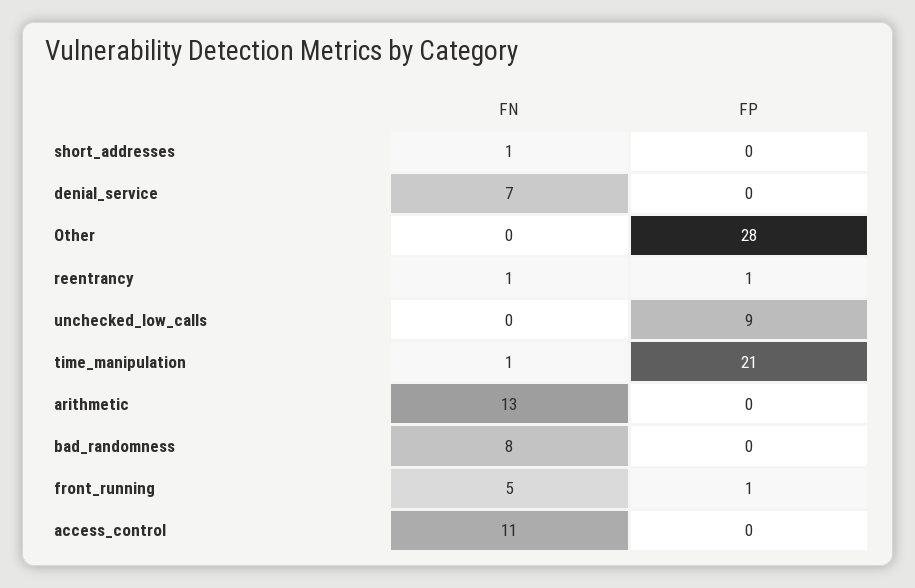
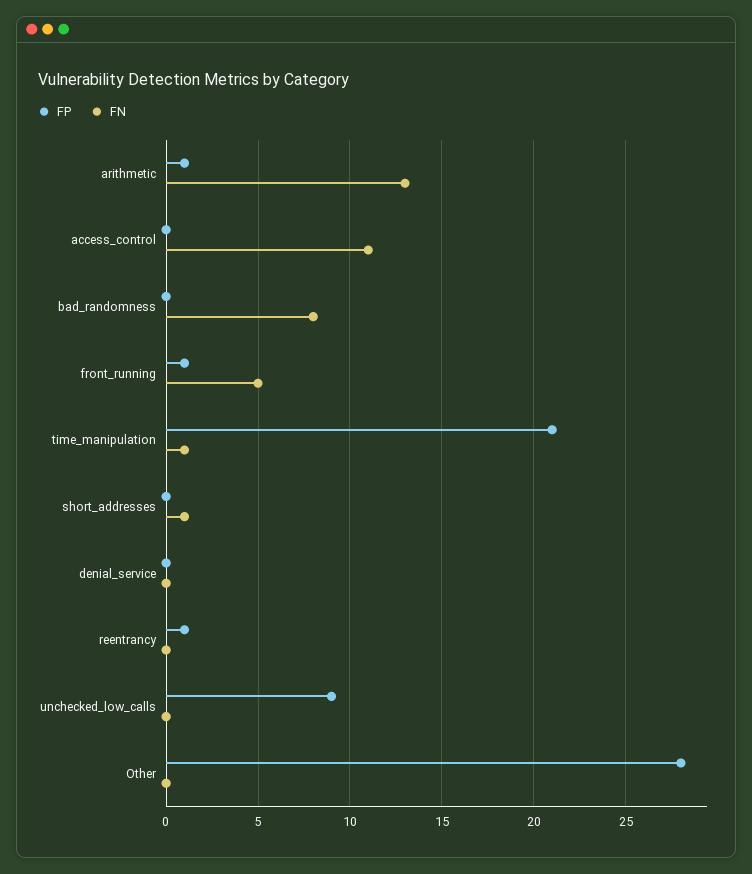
FN, denial_service: 7 -> 0
FN, reentrancy: 1 -> 0
FP, arithmetic: 0 -> 1

